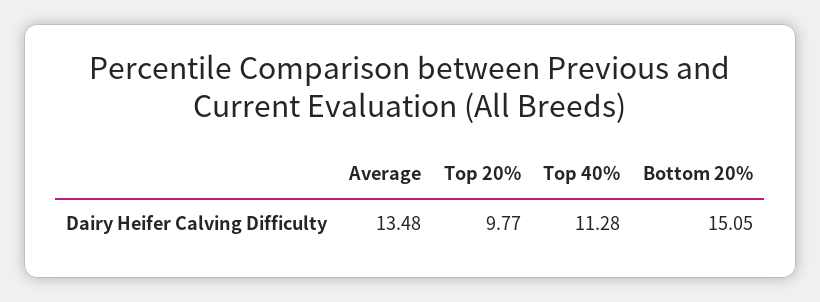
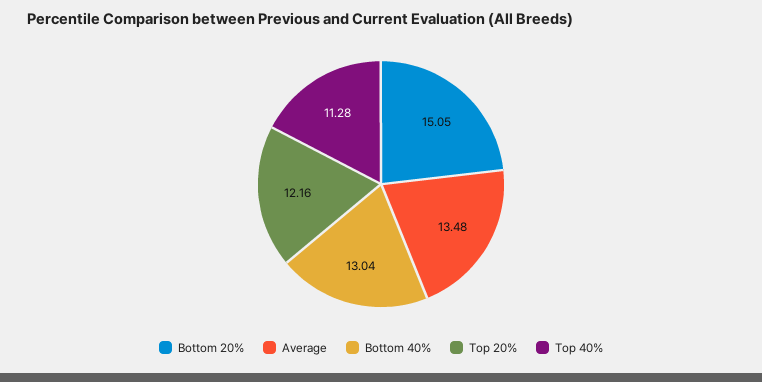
Top 20%: 9.77 -> 12.16
Bottom 40%: none -> 13.04

